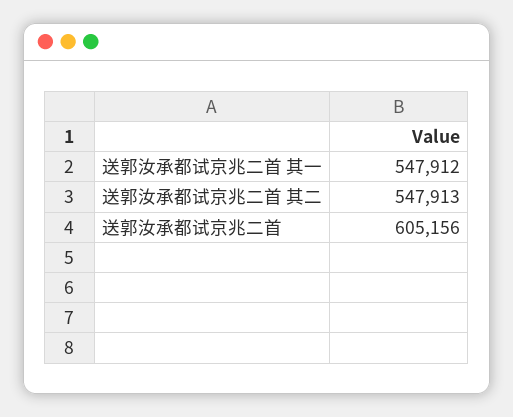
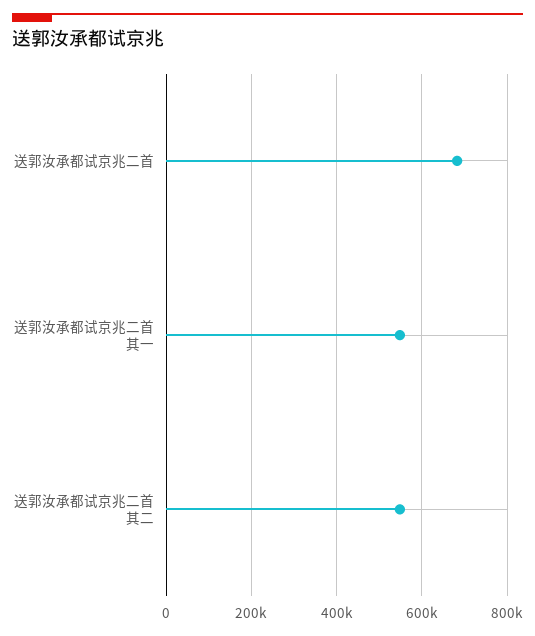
送郭汝承都试京兆二首: 605156 -> 680000

